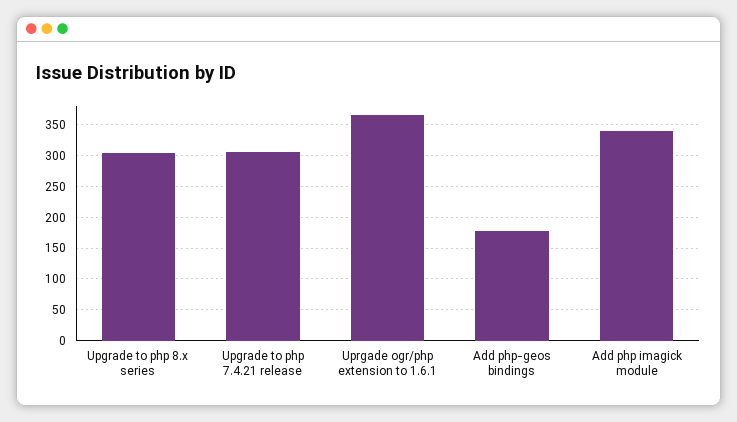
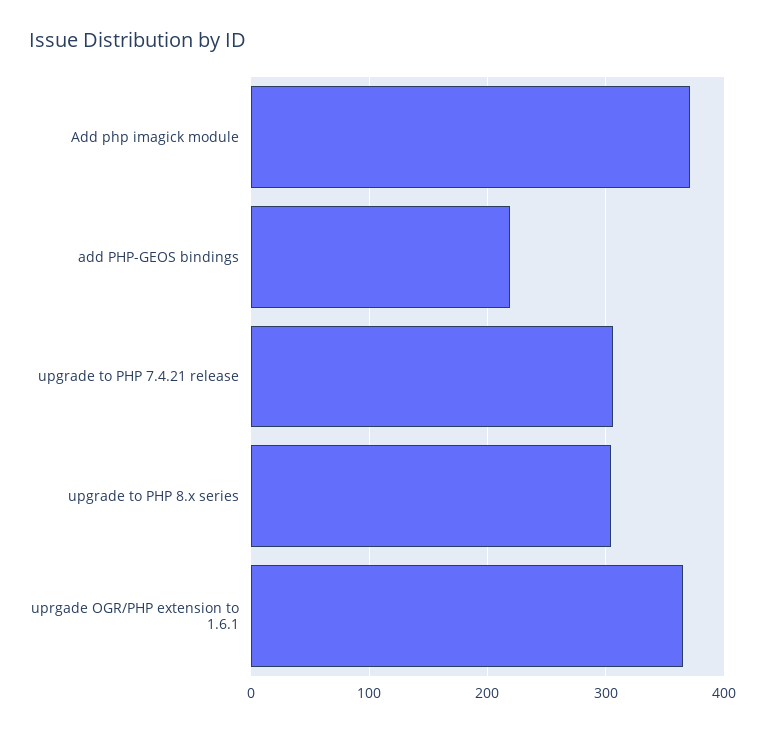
Add php-geos bindings: 180 -> 220
Add php imagick module: 340 -> 370

